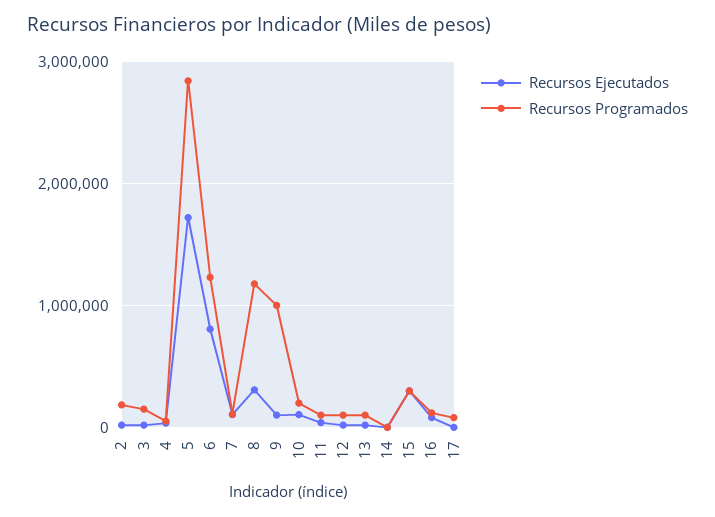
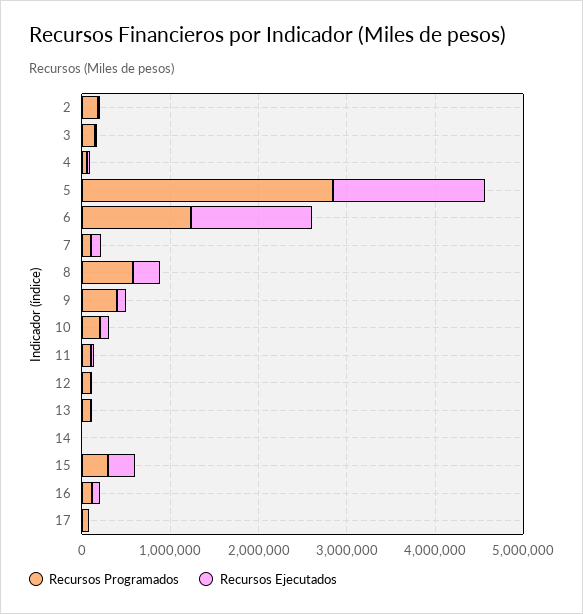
Recursos Ejecutados, 6: 800000 -> 1400000
Recursos Programados, 8: 1200000 -> 600000
Recursos Programados, 9: 1000000 -> 400000

